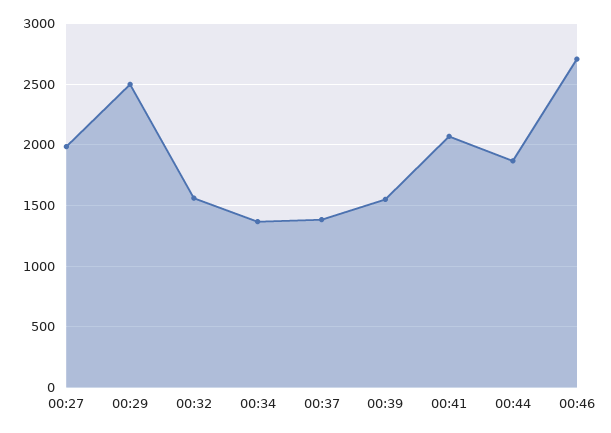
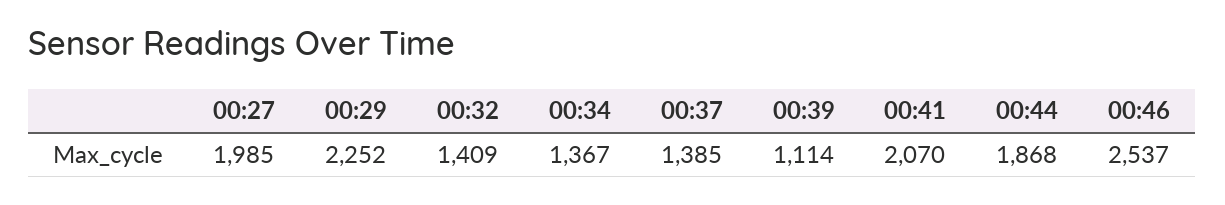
00:29: 2500 -> 2252
00:32: 1550 -> 1409
00:39: 1550 -> 1114
00:46: 2700 -> 2537

